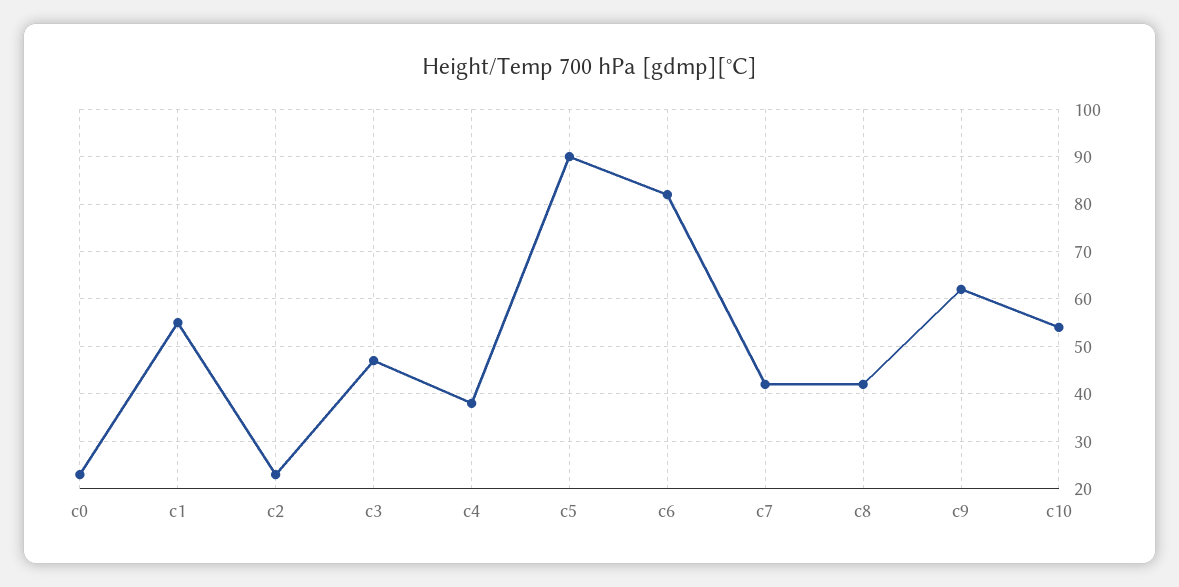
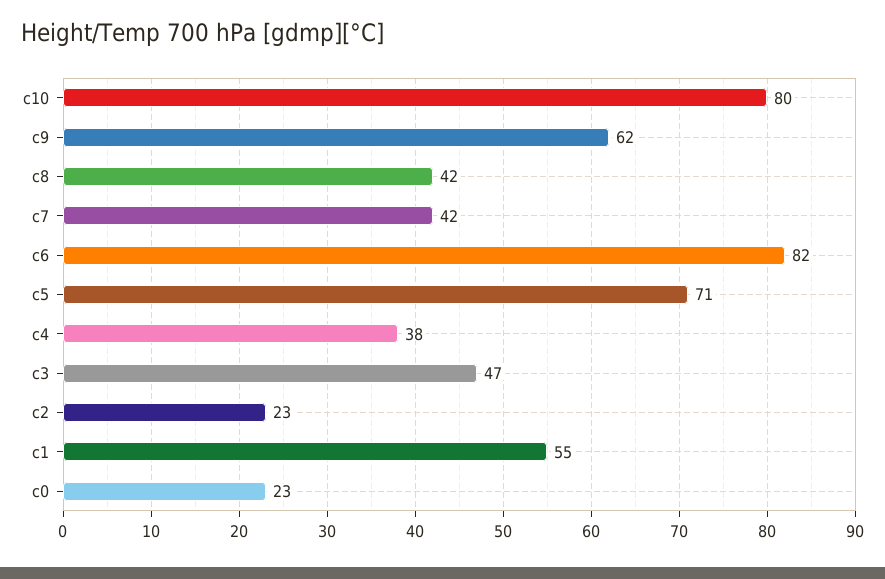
c5: 90 -> 71
c10: 55 -> 80

